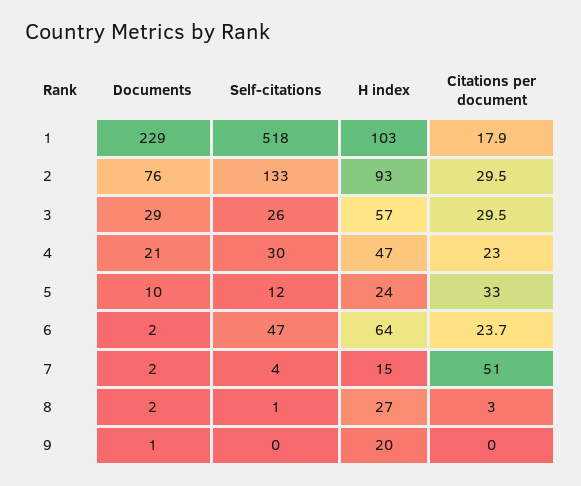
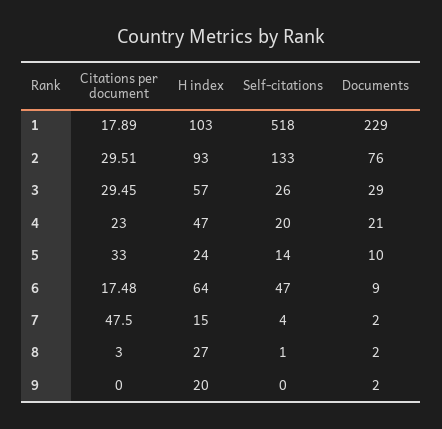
Self-citations, 4: 30 -> 20
Self-citations, 5: 12 -> 14
Documents, 6: 2 -> 9
Citations per document, 6: 23.7 -> 17.48
Citations per document, 7: 51 -> 47.5
Documents, 9: 1 -> 2

